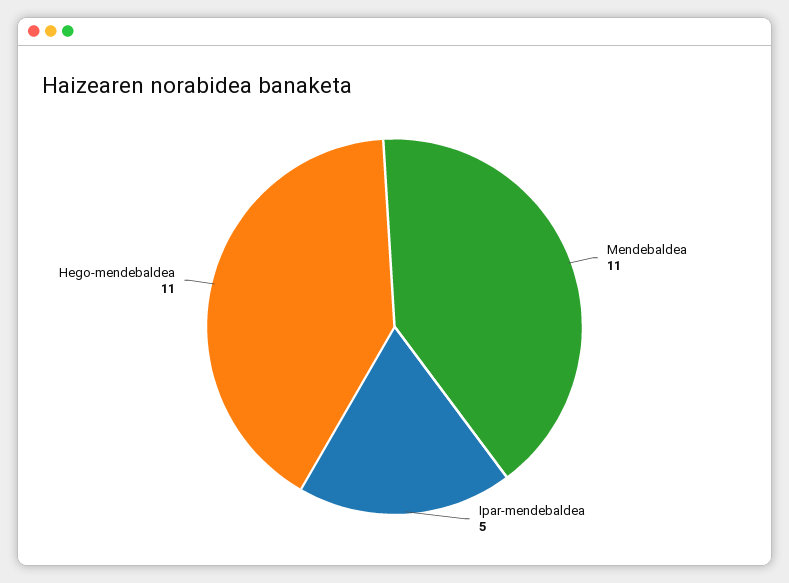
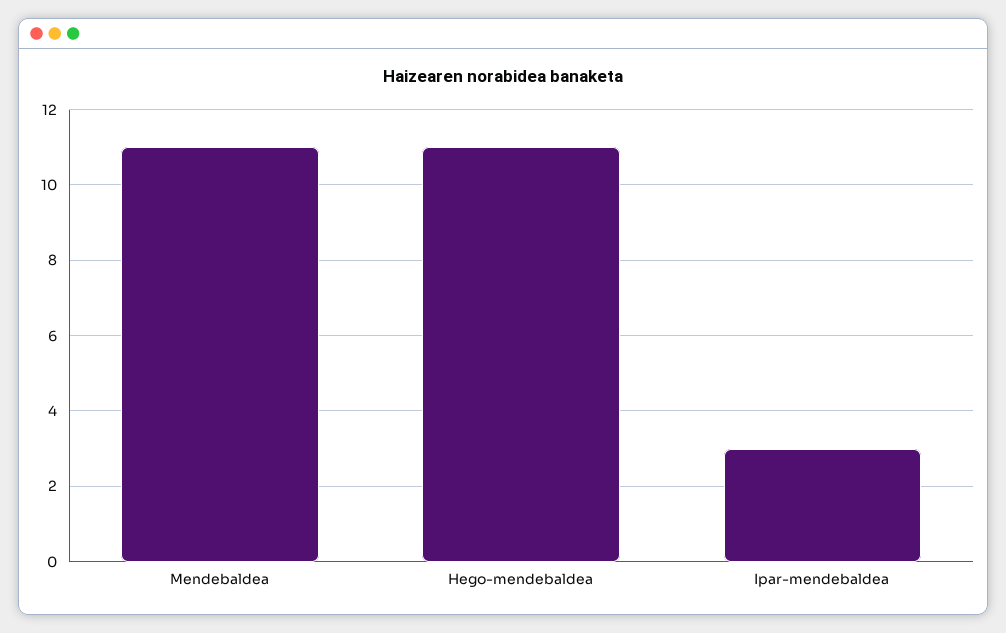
Ipar-mendebaldea: 5 -> 3

